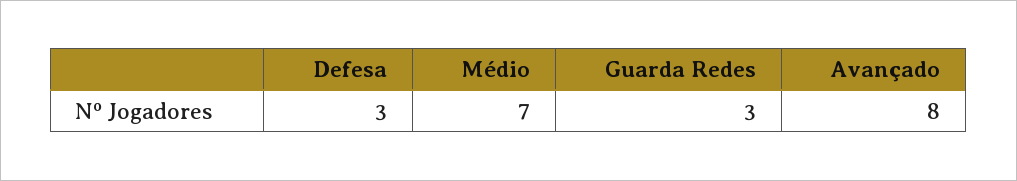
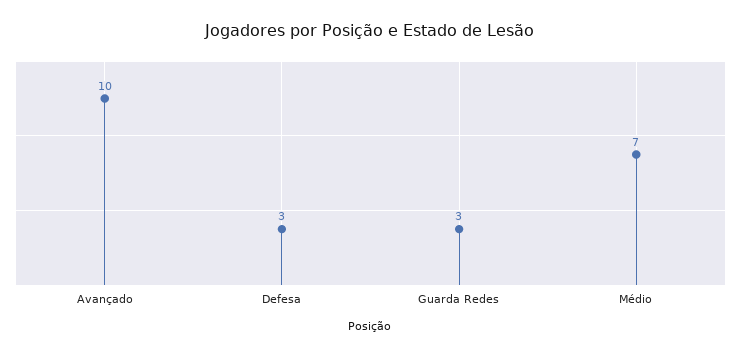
Avançado: 8 -> 10

